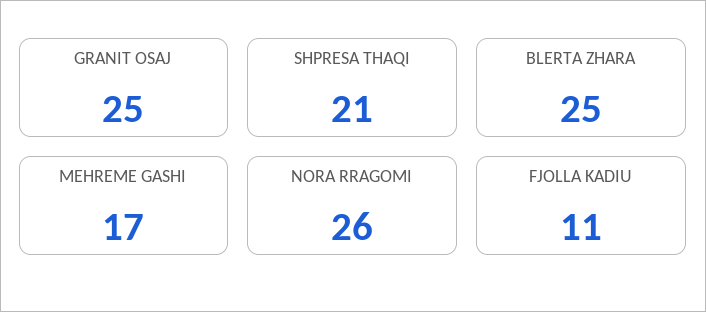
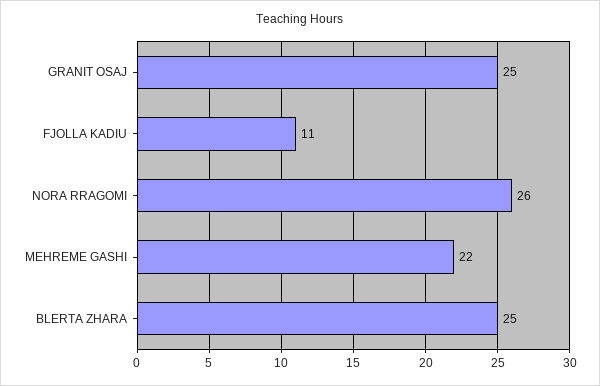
SHPRESA THAQI: 21 -> none
MEHREME GASHI: 17 -> 22

